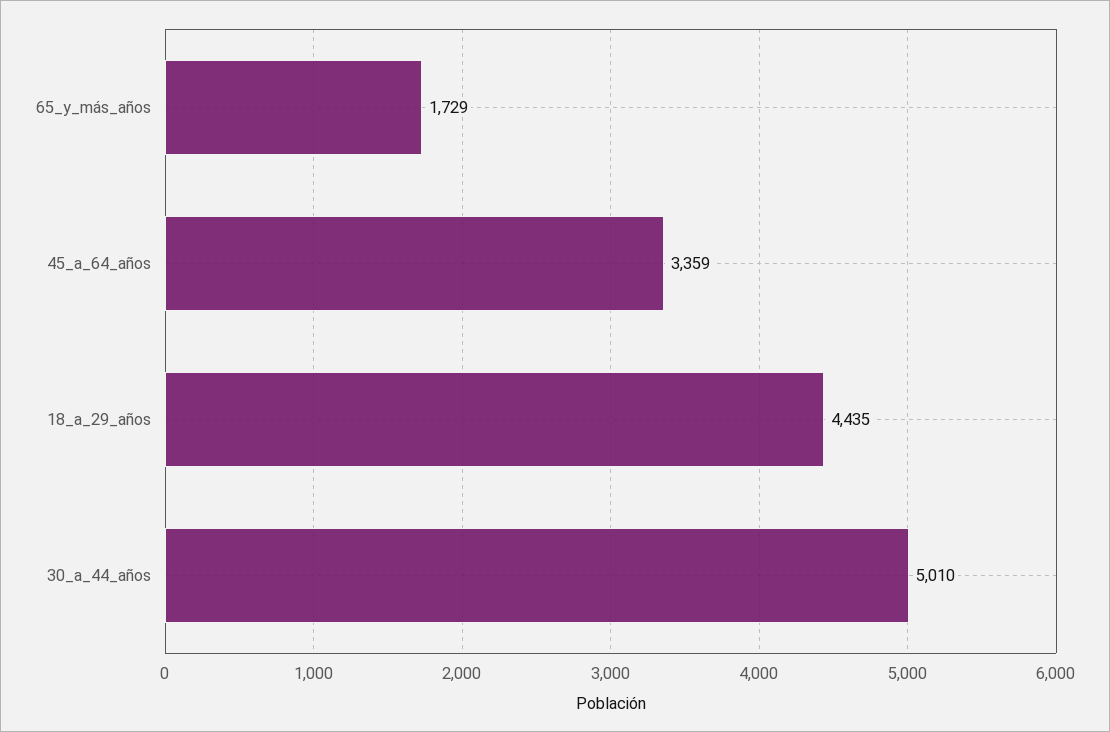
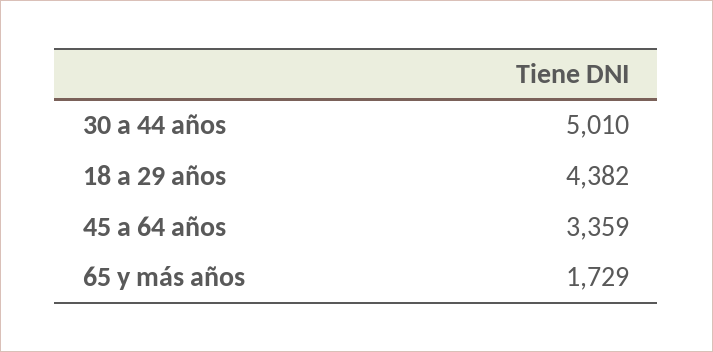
18_a_29_años: 4435 -> 4382

